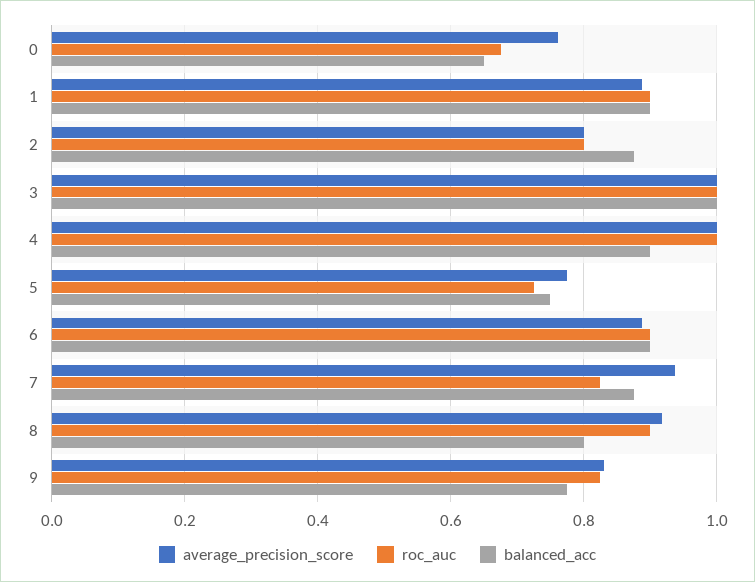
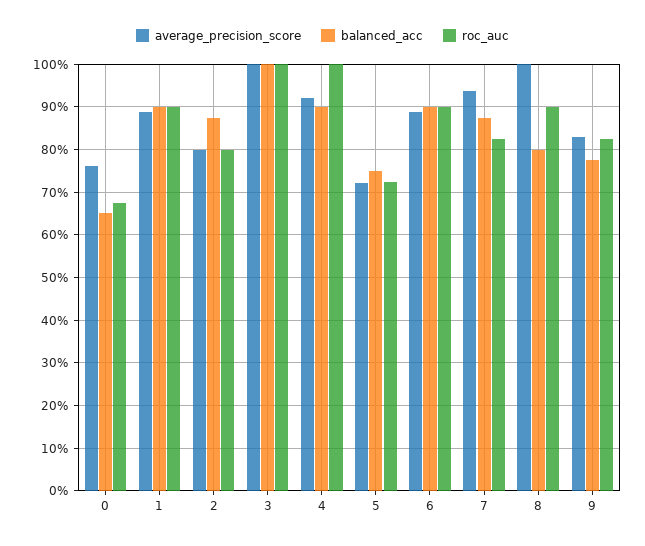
average_precision_score, 4: 1 -> 0.92
average_precision_score, 5: 0.78 -> 0.72
average_precision_score, 8: 0.92 -> 1

